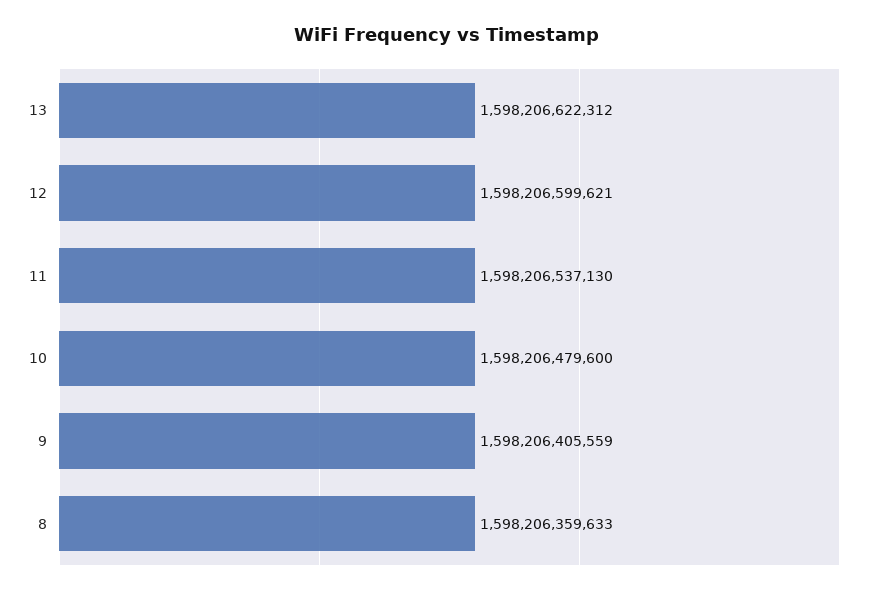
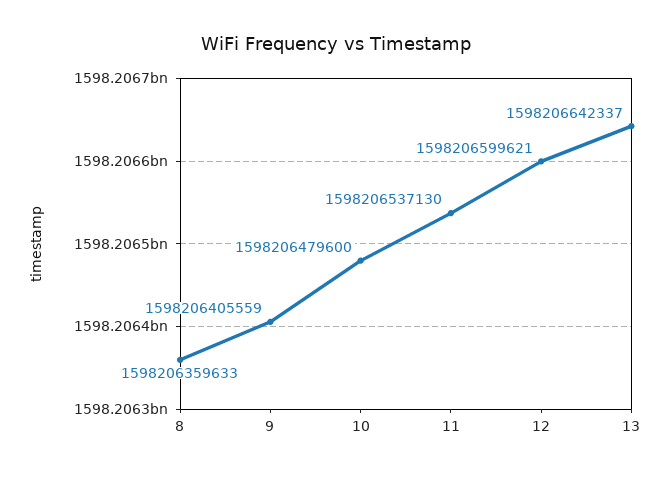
13: 1598206622312 -> 1598206642337

